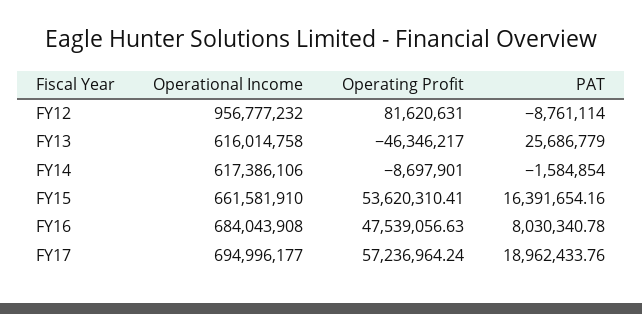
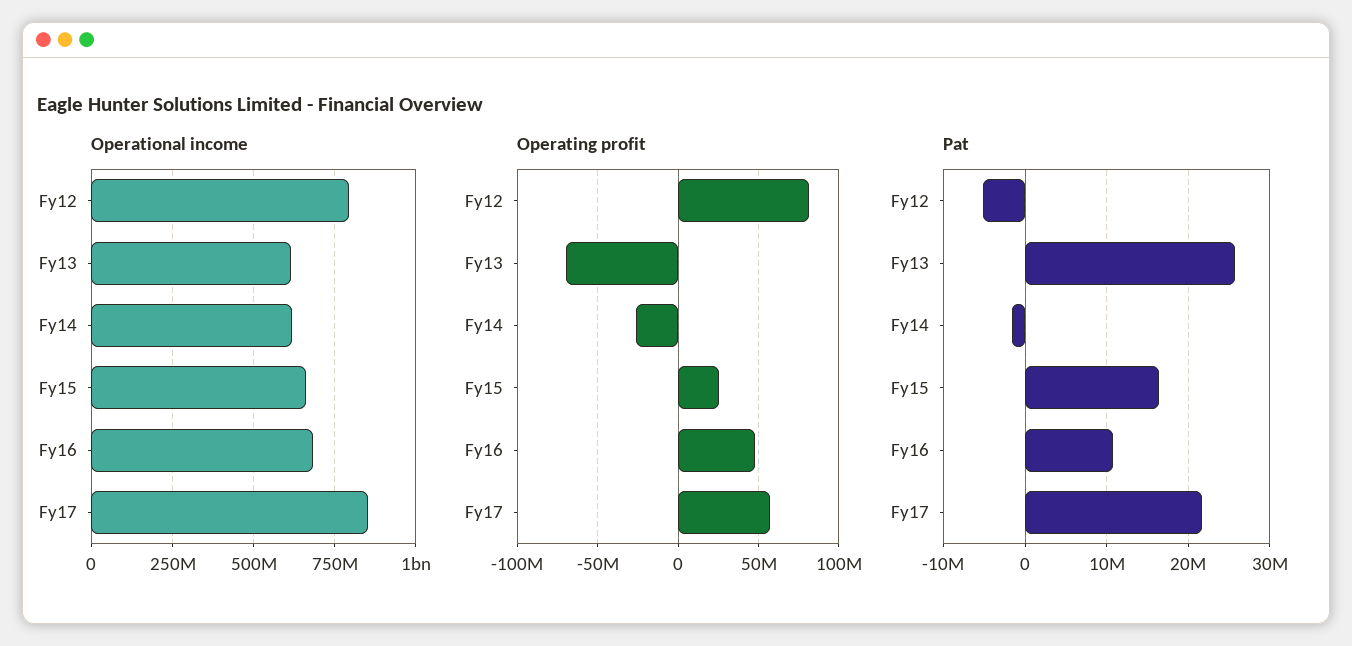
Operational Income, FY12: 956777232 -> 800000000
PAT, FY12: -8761114 -> -5000000
Operating Profit, FY13: -46346217 -> -70000000
Operating Profit, FY14: -8697901 -> -25000000
Operating Profit, FY15: 53620310.41 -> 25000000
PAT, FY16: 8030340.78 -> 11000000
Operational Income, FY17: 694996177 -> 850000000
PAT, FY17: 18962433.76 -> 22000000

